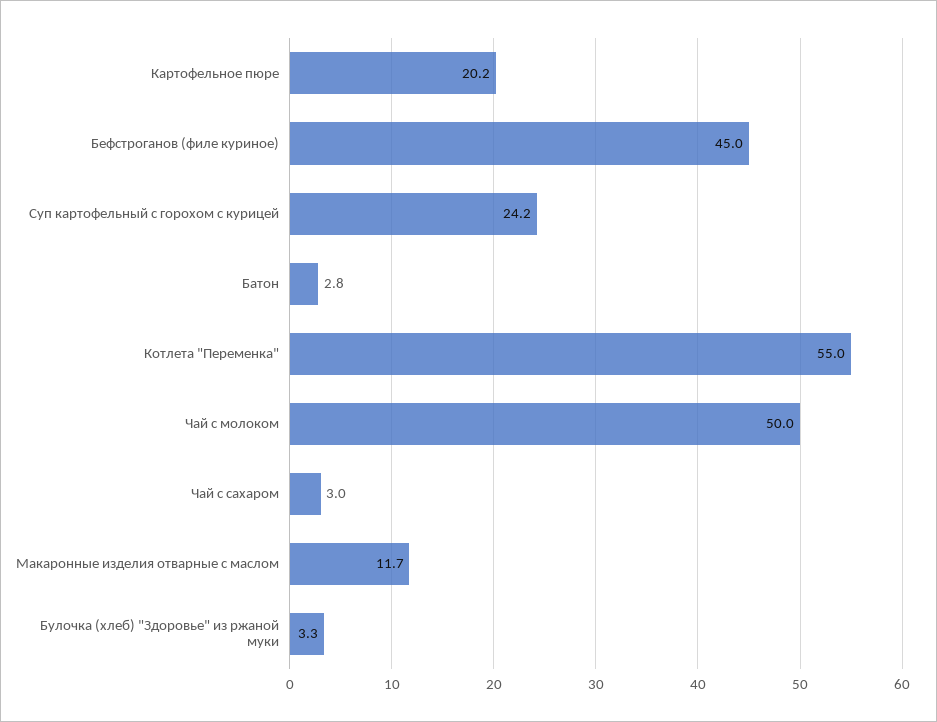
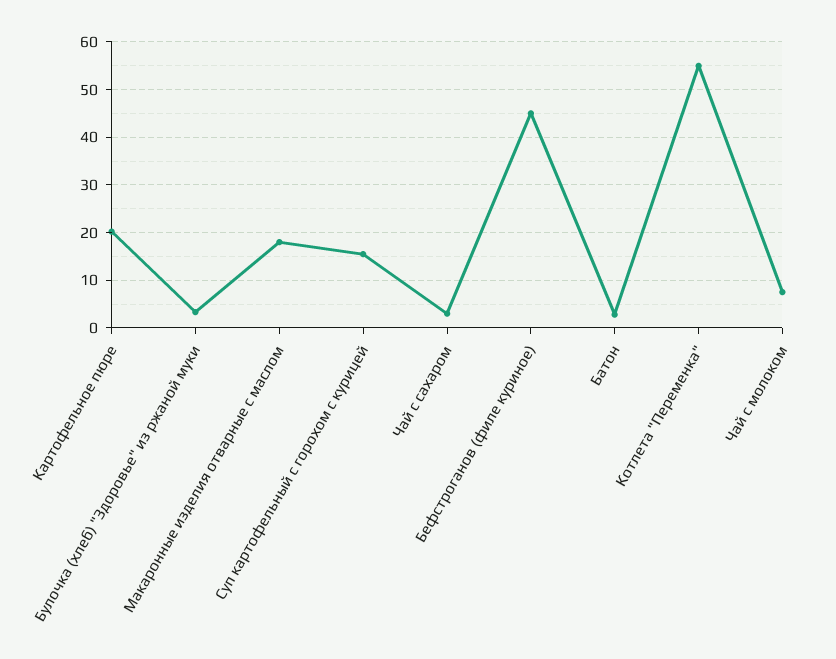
Суп картофельный с горохом с курицей: 24.2 -> 16
Чай с молоком: 50 -> 8
Макаронные изделия отварные с маслом: 11.7 -> 18

